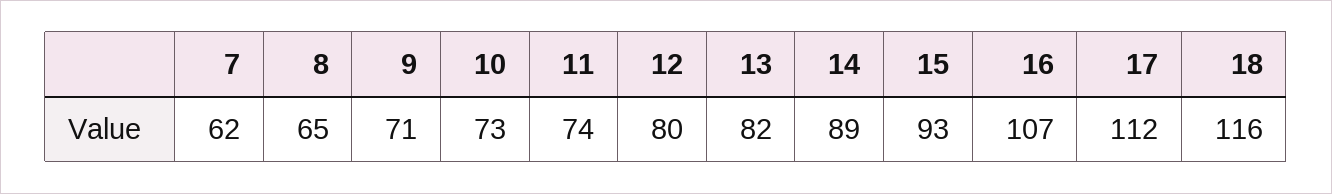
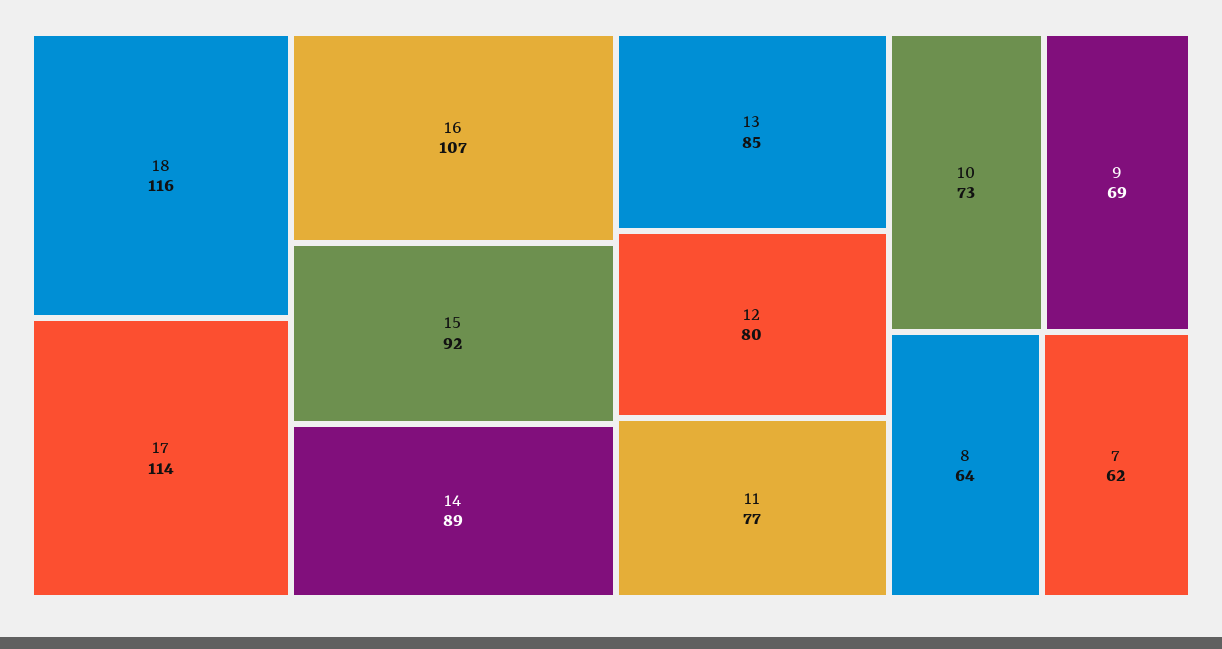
8: 65 -> 64
9: 71 -> 69
11: 74 -> 77
13: 82 -> 85
15: 93 -> 92
17: 112 -> 114

